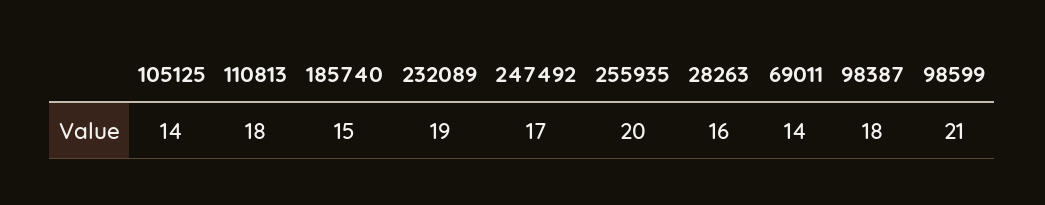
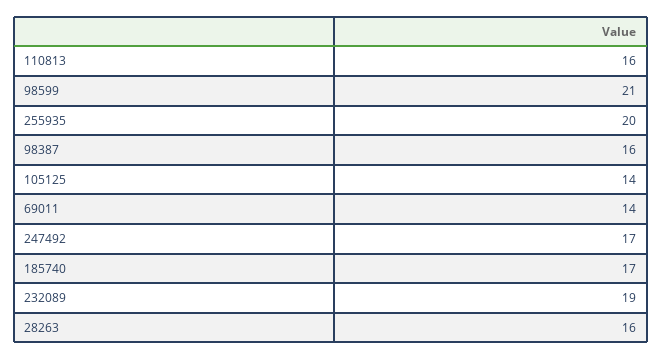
110813: 18 -> 16
185740: 15 -> 17
98387: 18 -> 16

